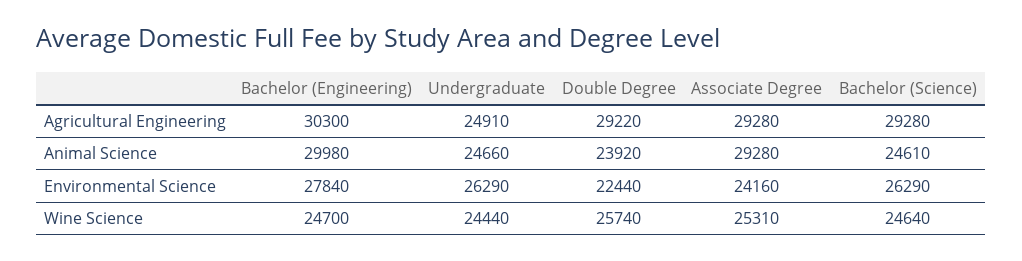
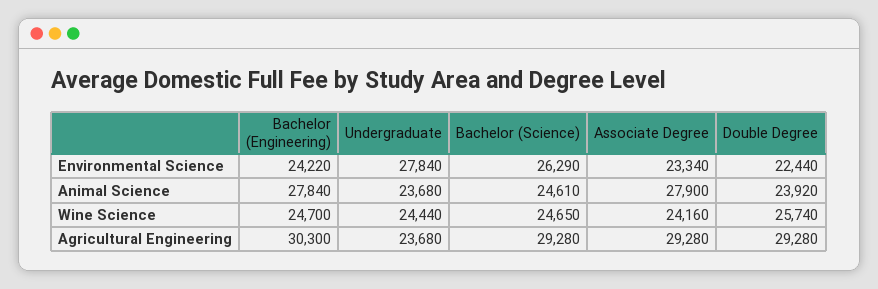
Undergraduate, Agricultural Engineering: 24910 -> 23680
Double Degree, Agricultural Engineering: 29220 -> 29280
Bachelor (Engineering), Animal Science: 29980 -> 27840
Undergraduate, Animal Science: 24660 -> 23680
Associate Degree, Animal Science: 29280 -> 27900
Bachelor (Engineering), Environmental Science: 27840 -> 24220
Undergraduate, Environmental Science: 26290 -> 27840
Associate Degree, Environmental Science: 24160 -> 23340
Associate Degree, Wine Science: 25310 -> 24160
Bachelor (Science), Wine Science: 24640 -> 24650

